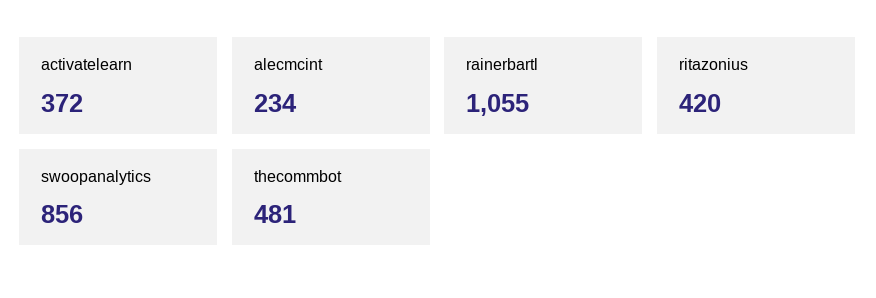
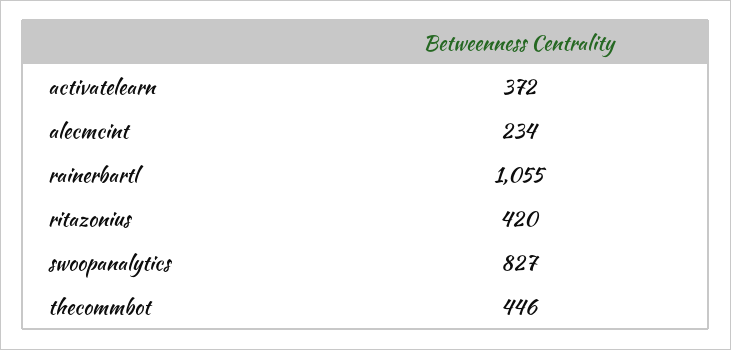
swoopanalytics: 856 -> 827
thecommbot: 481 -> 446

